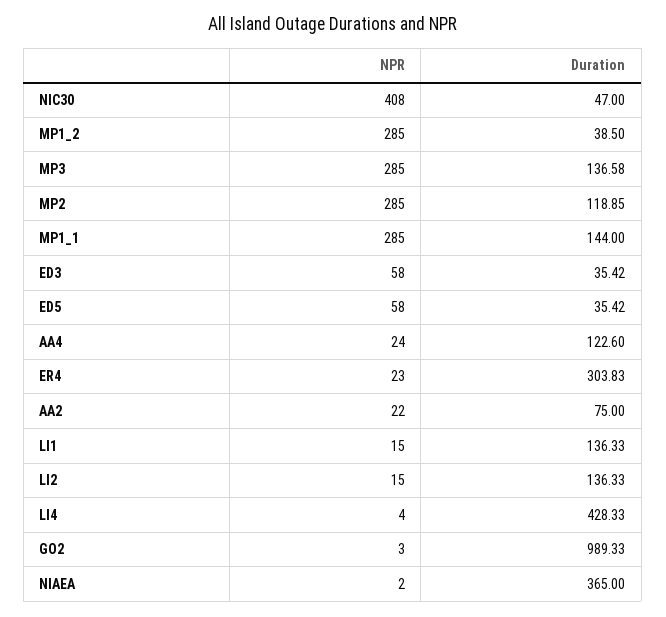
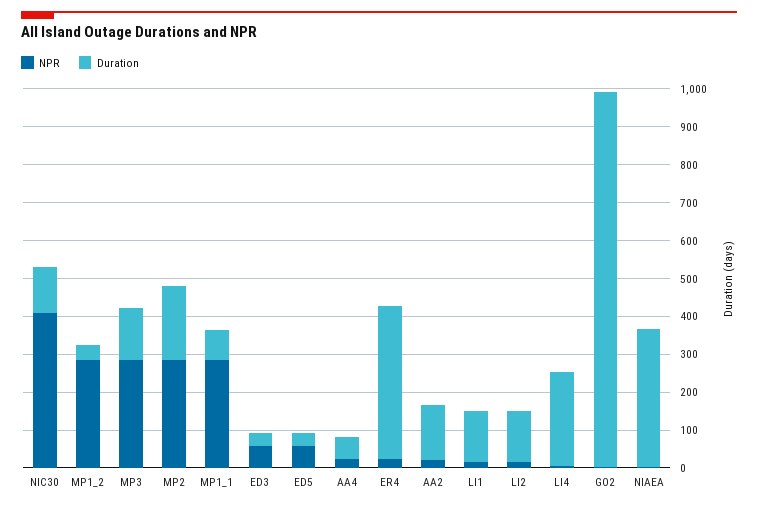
Duration, NIC30: 47 -> 125
Duration, MP2: 118.85 -> 200
Duration, MP1_1: 144 -> 75
Duration, AA4: 122.6 -> 50
Duration, ER4: 303.83 -> 400
Duration, AA2: 75 -> 150
Duration, LI4: 428.33 -> 250

